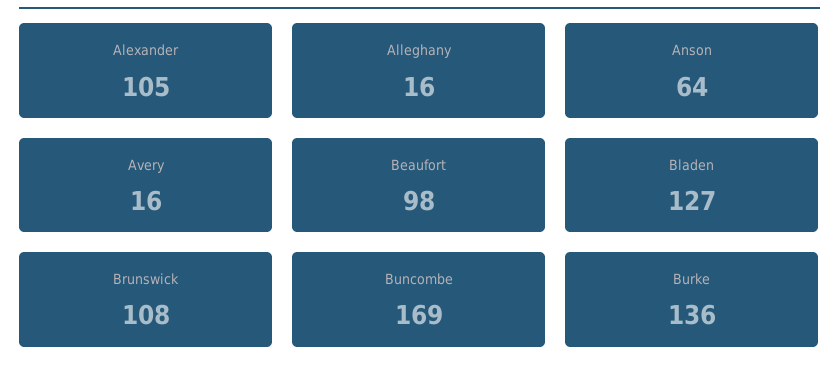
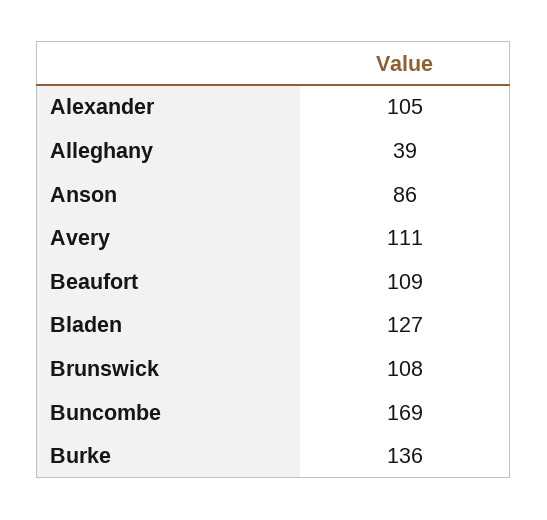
Alleghany: 16 -> 39
Anson: 64 -> 86
Avery: 16 -> 111
Beaufort: 98 -> 109

